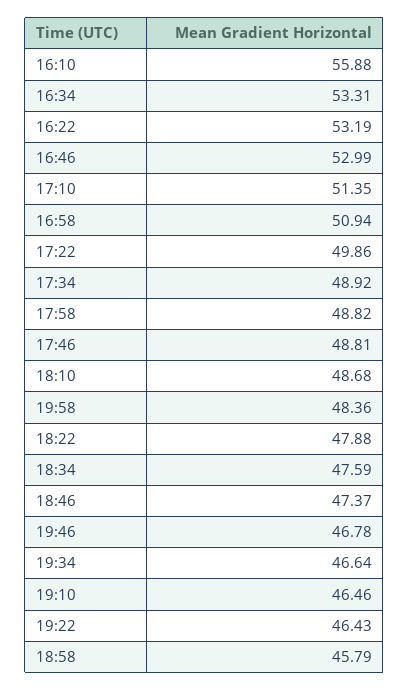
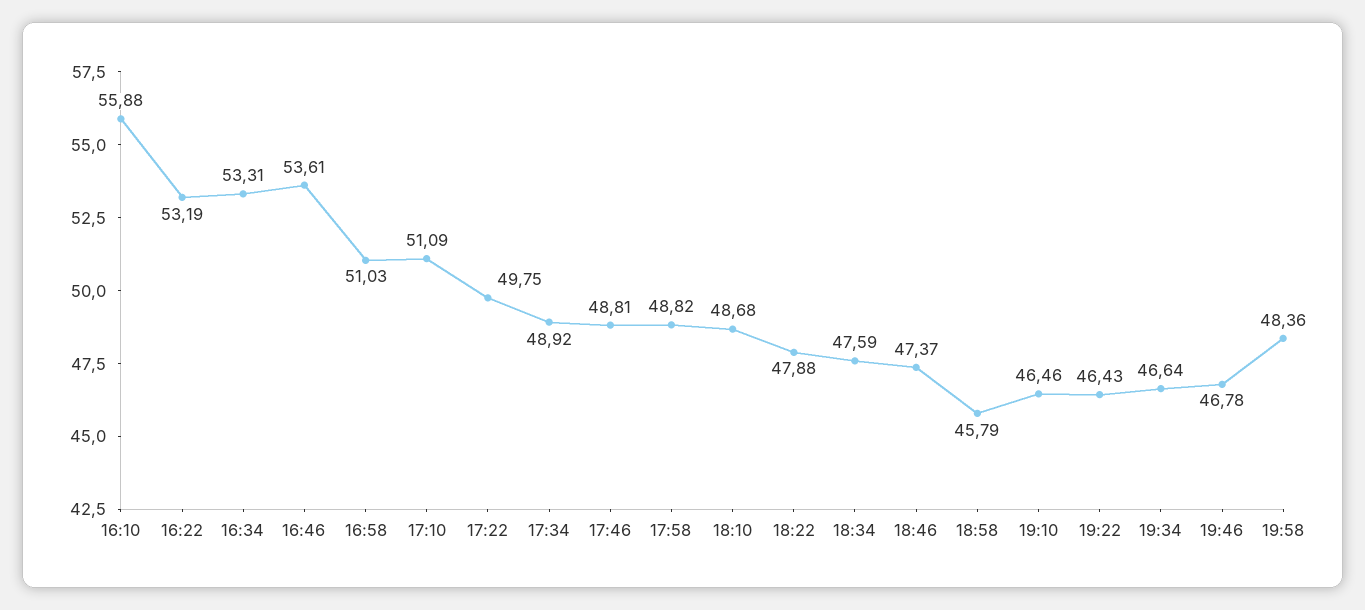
16:46: 52.99 -> 53.61
17:10: 51.35 -> 51.09
16:58: 50.94 -> 51.03
17:22: 49.86 -> 49.75

